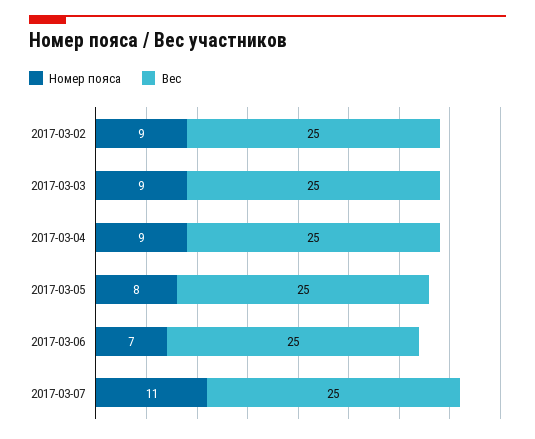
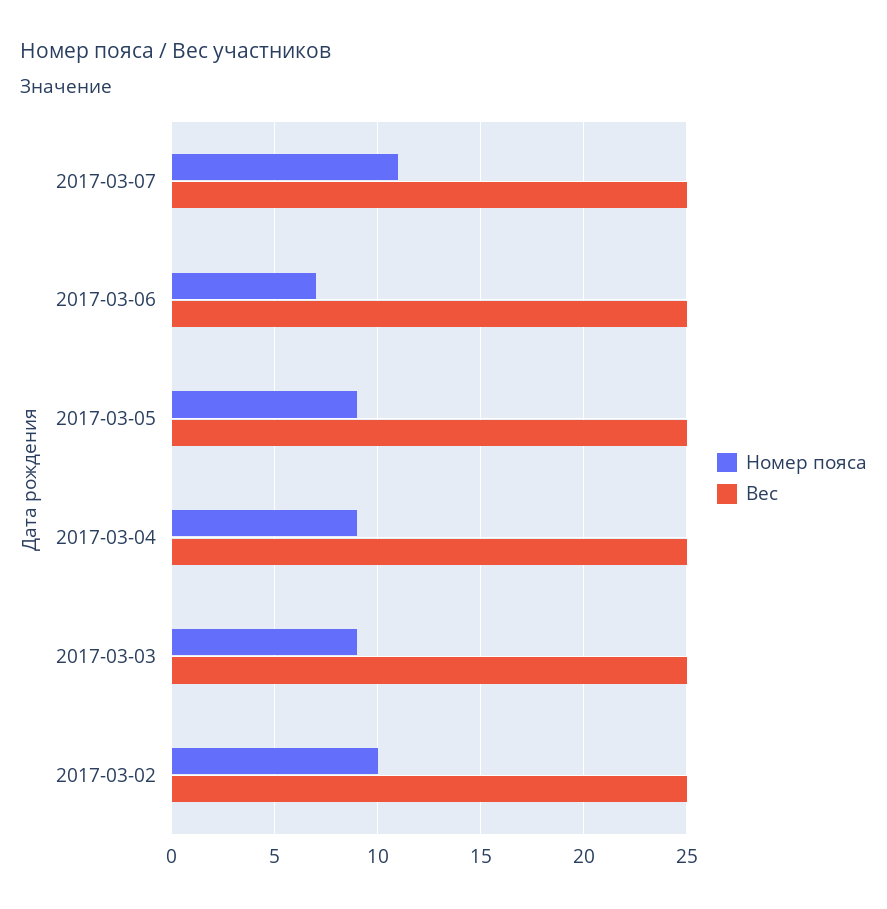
Номер пояса, 2017-03-02: 9 -> 10
Номер пояса, 2017-03-05: 8 -> 9

